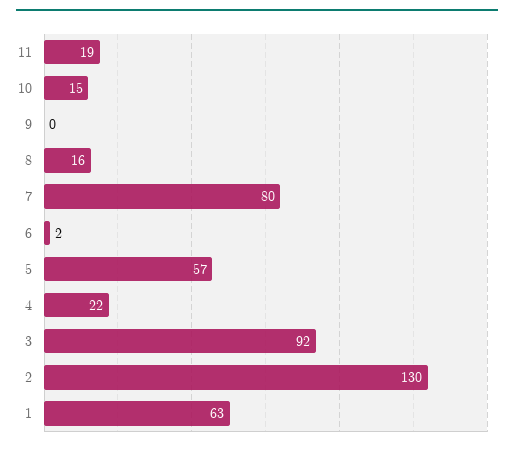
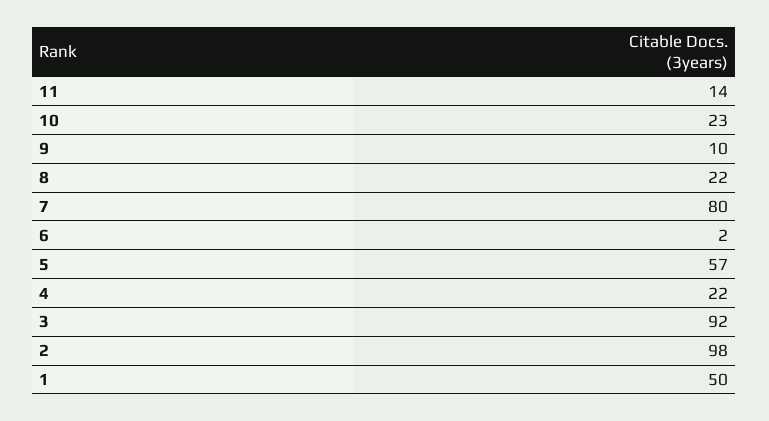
11: 19 -> 14
10: 15 -> 23
9: 0 -> 10
8: 16 -> 22
2: 130 -> 98
1: 63 -> 50

